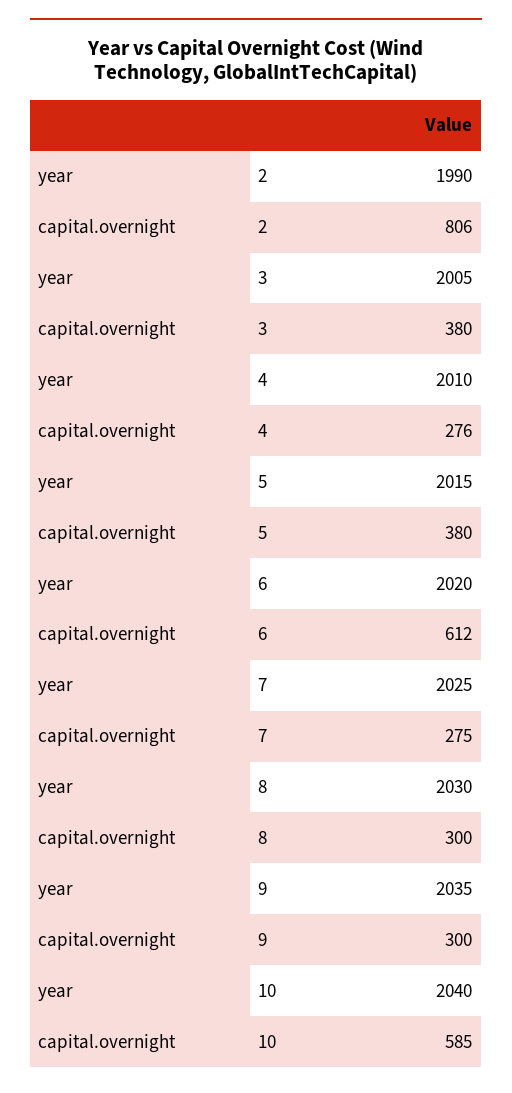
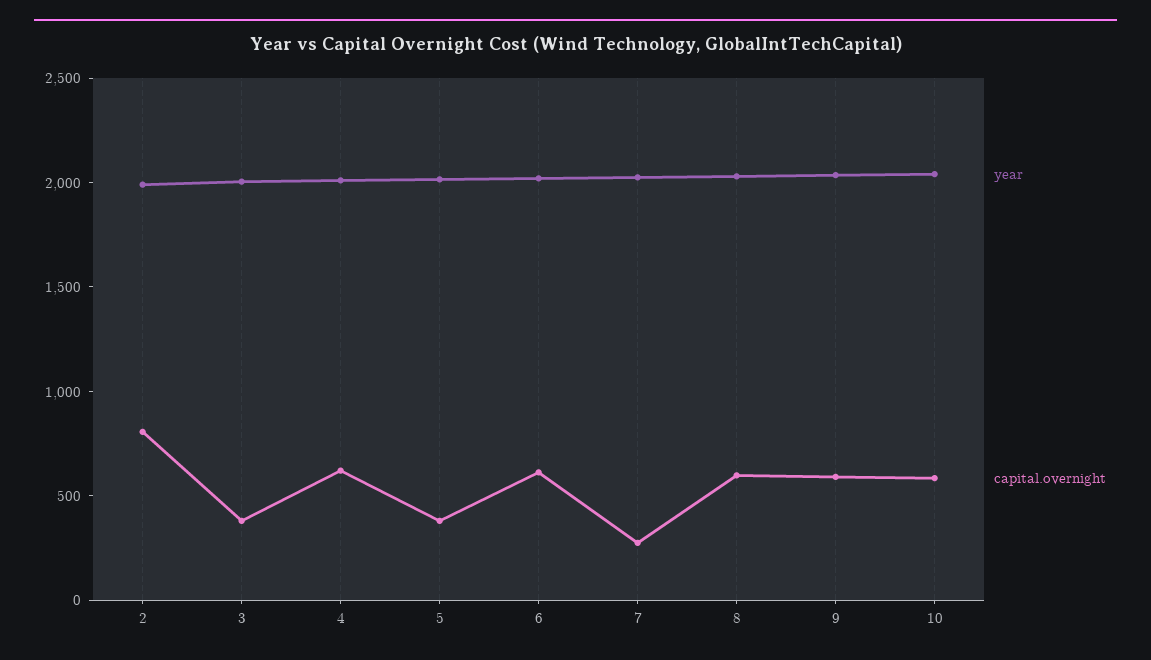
capital.overnight, 4: 276 -> 600
capital.overnight, 8: 300 -> 600
capital.overnight, 9: 300 -> 600

